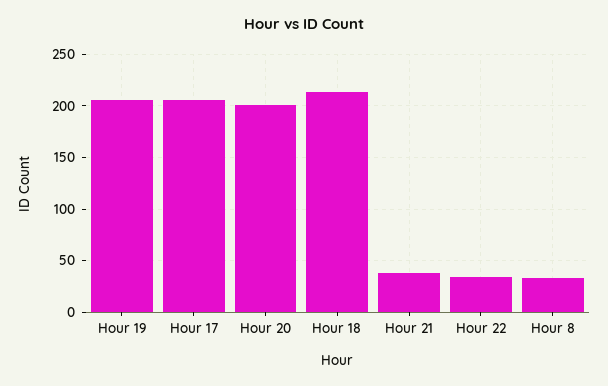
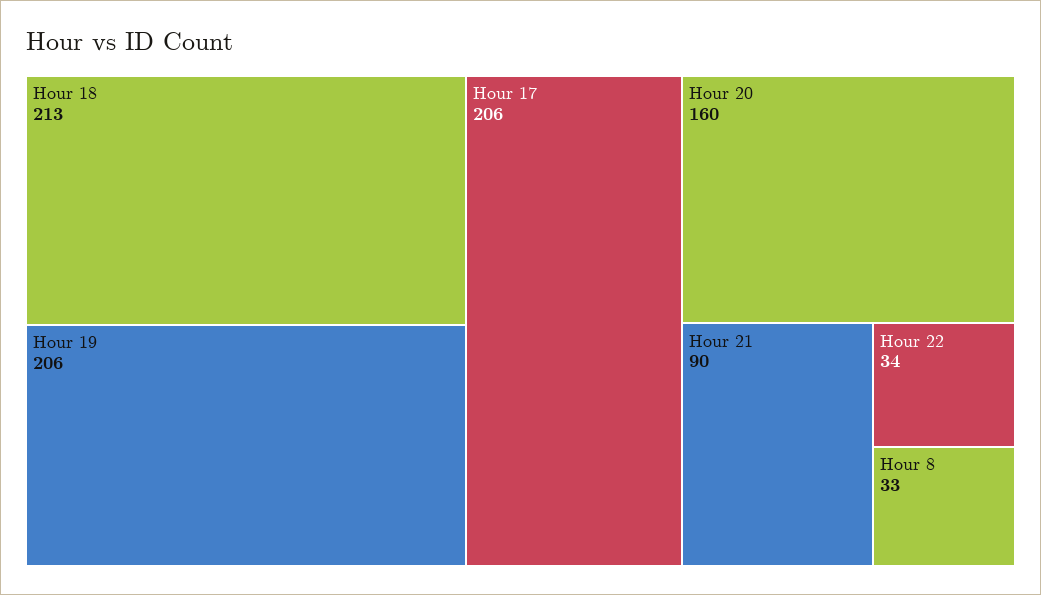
Hour 20: 200 -> 160
Hour 21: 40 -> 90

